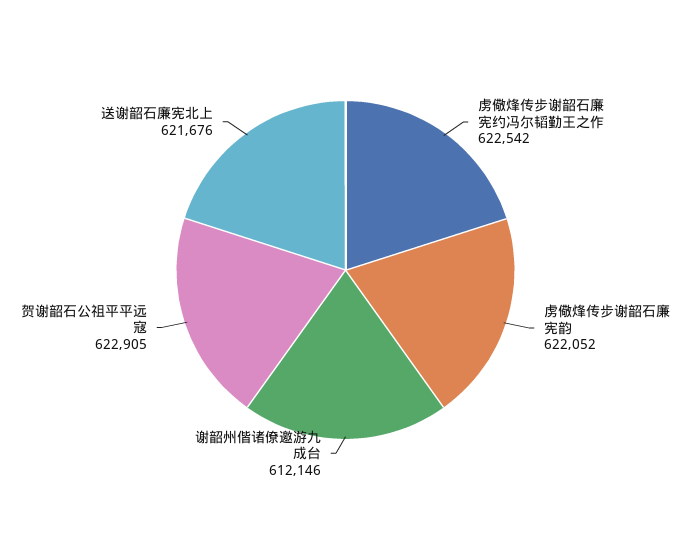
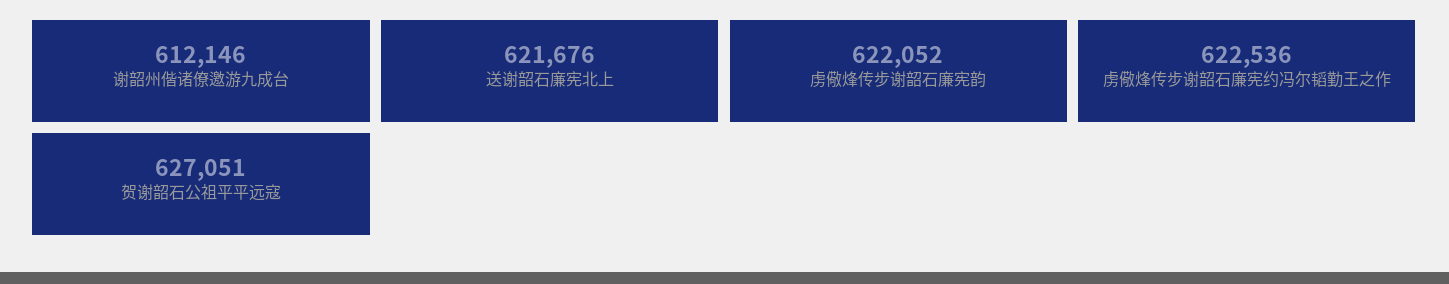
虏儆烽传步谢韶石廉宪约冯尔韬勤王之作: 622542 -> 622536
贺谢韶石公祖平平远寇: 622905 -> 627051

